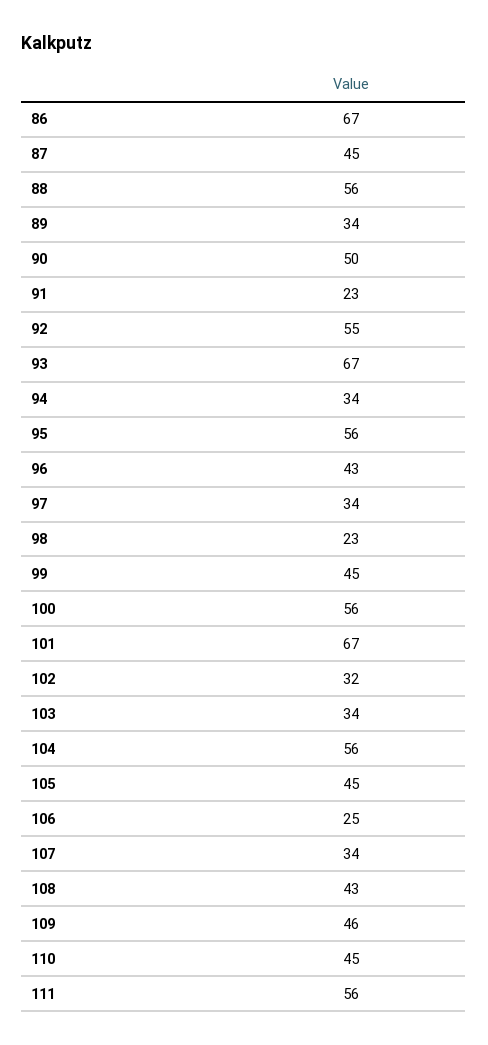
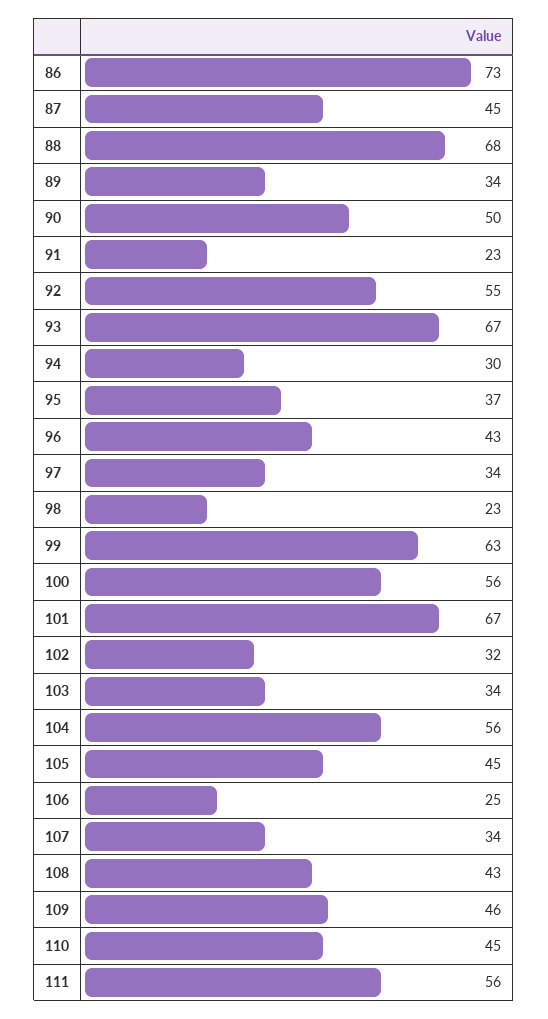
86: 67 -> 73
88: 56 -> 68
94: 34 -> 30
95: 56 -> 37
99: 45 -> 63

